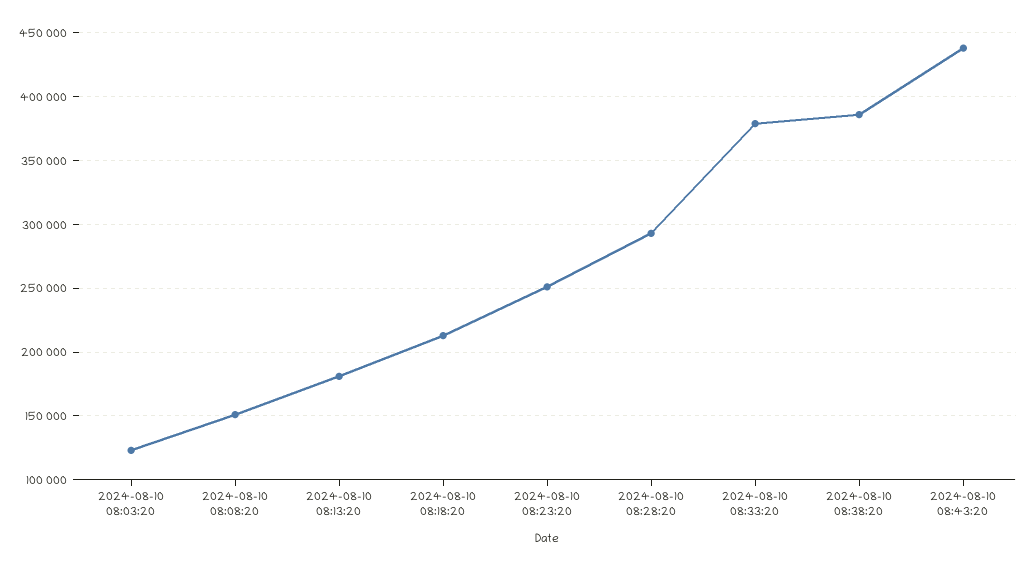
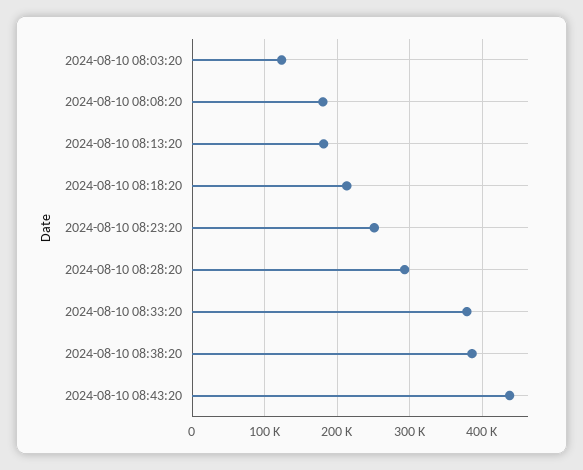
2024-08-10 08:08:20: 150000 -> 180000

